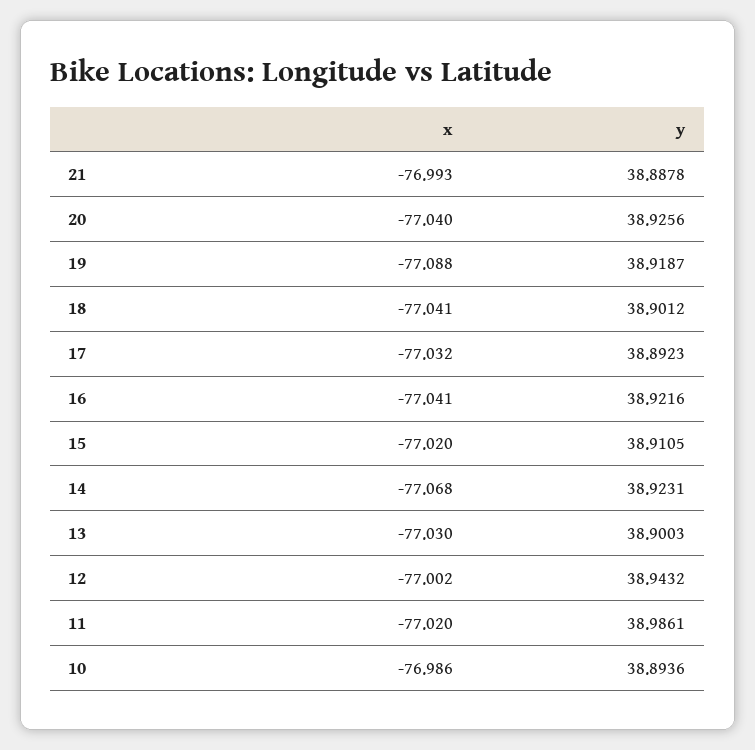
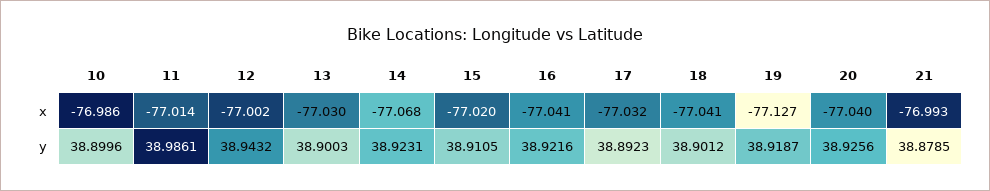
y, 21: 38.8878 -> 38.8785
x, 19: -77.088 -> -77.127
x, 11: -77.02 -> -77.014
y, 10: 38.8936 -> 38.8996

